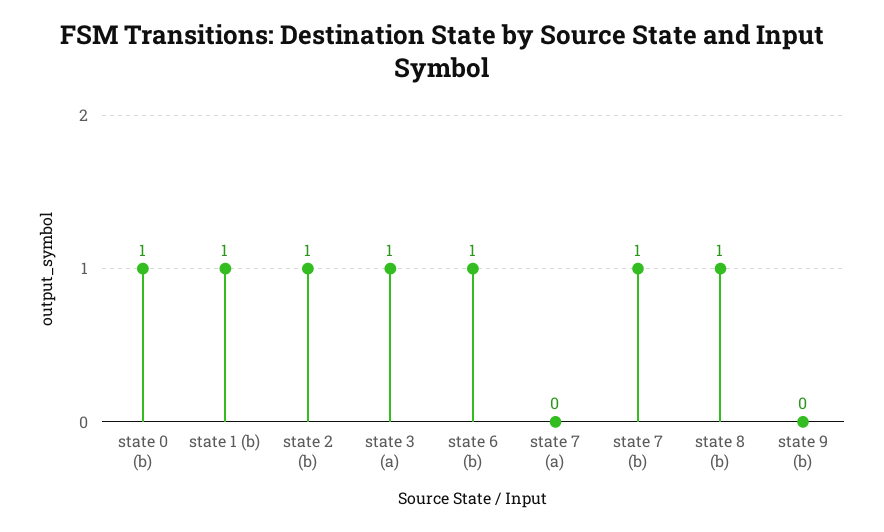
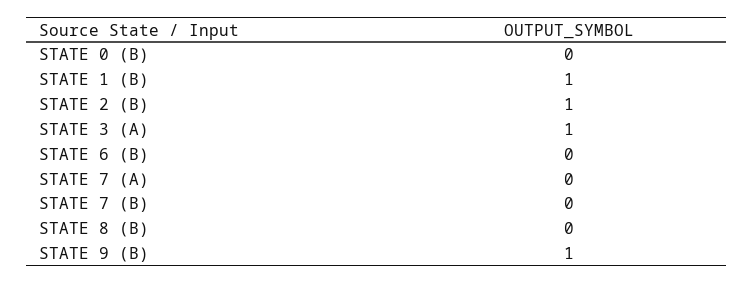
state 0 (b): 1 -> 0
state 6 (b): 1 -> 0
state 7 (b): 1 -> 0
state 8 (b): 1 -> 0
state 9 (b): 0 -> 1

